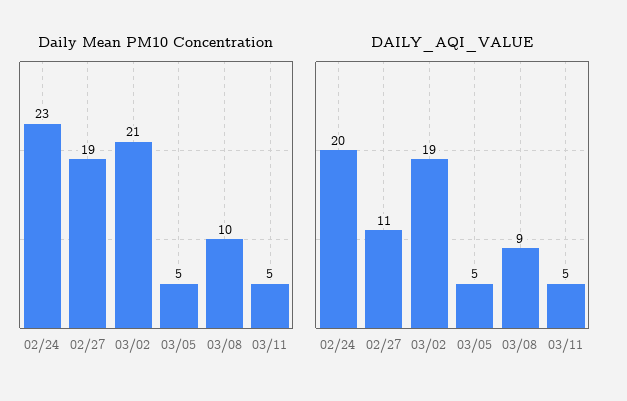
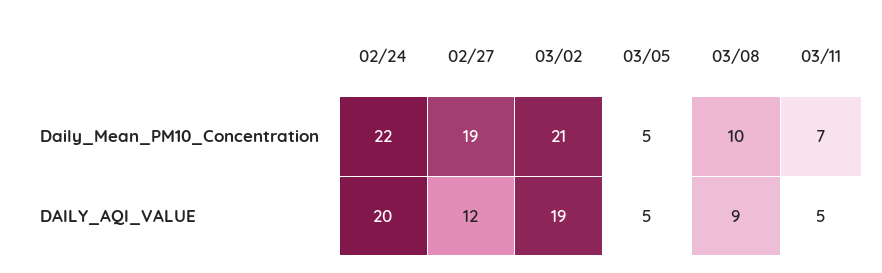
Daily Mean PM10 Concentration, 02/24: 23 -> 22
Daily Mean PM10 Concentration, 03/11: 5 -> 7
DAILY_AQI_VALUE, 02/27: 11 -> 12

